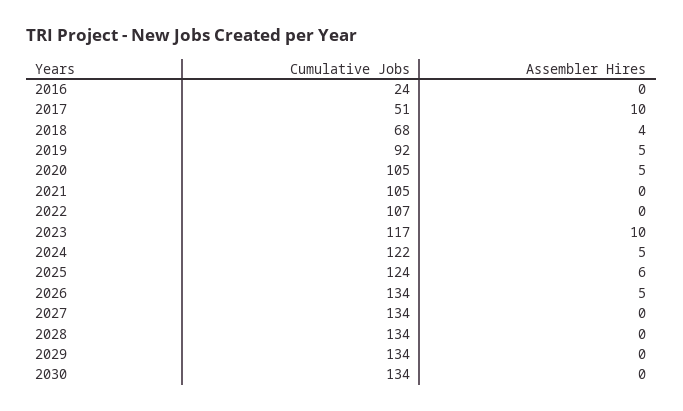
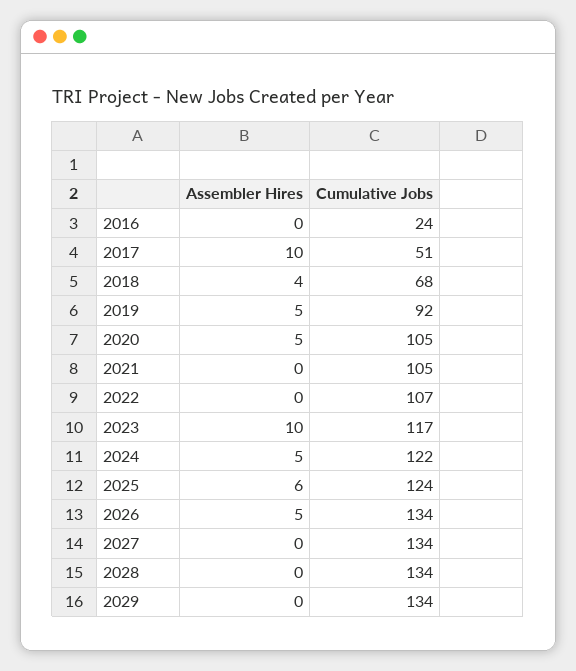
Cumulative Jobs, 2030: 134 -> none
Assembler Hires, 2030: 0 -> none

